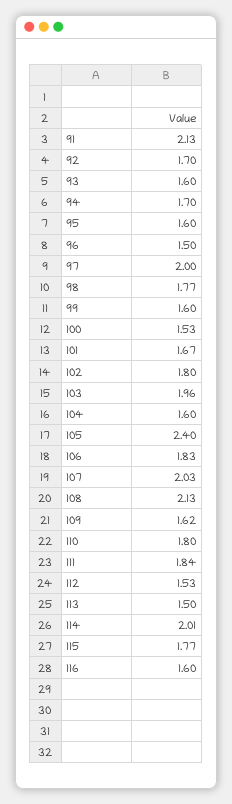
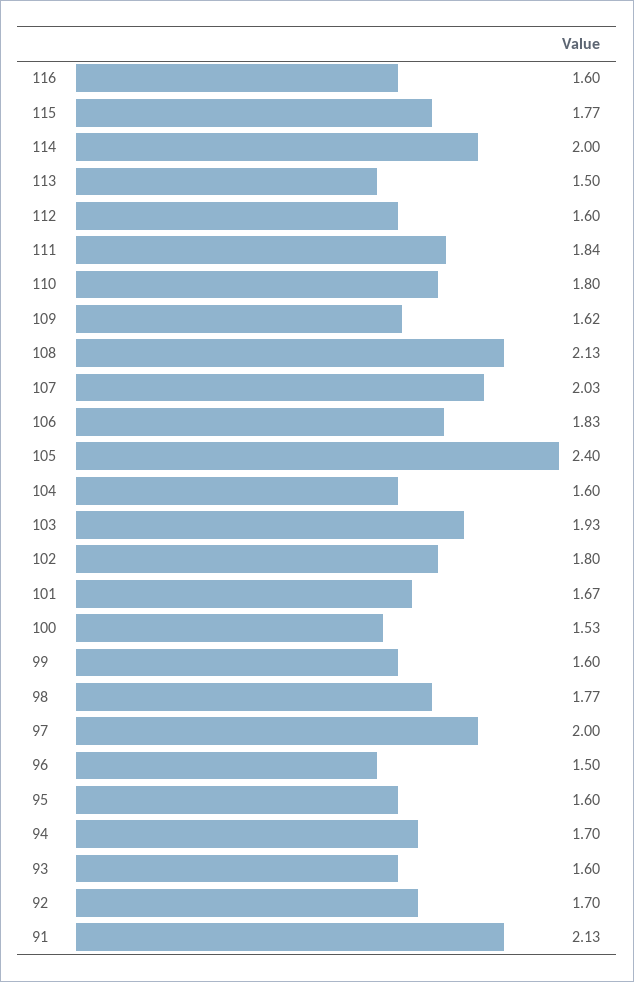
103: 1.96 -> 1.93
112: 1.53 -> 1.6
114: 2.01 -> 2

